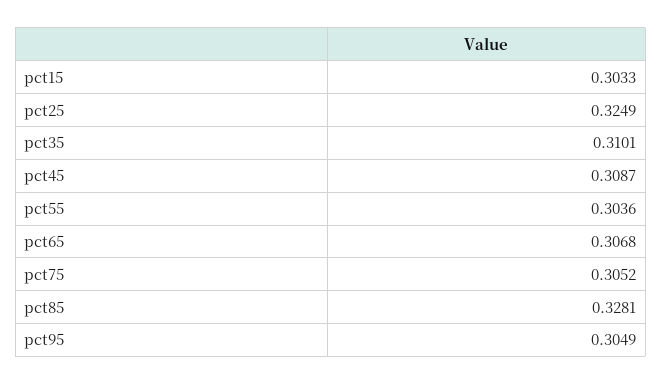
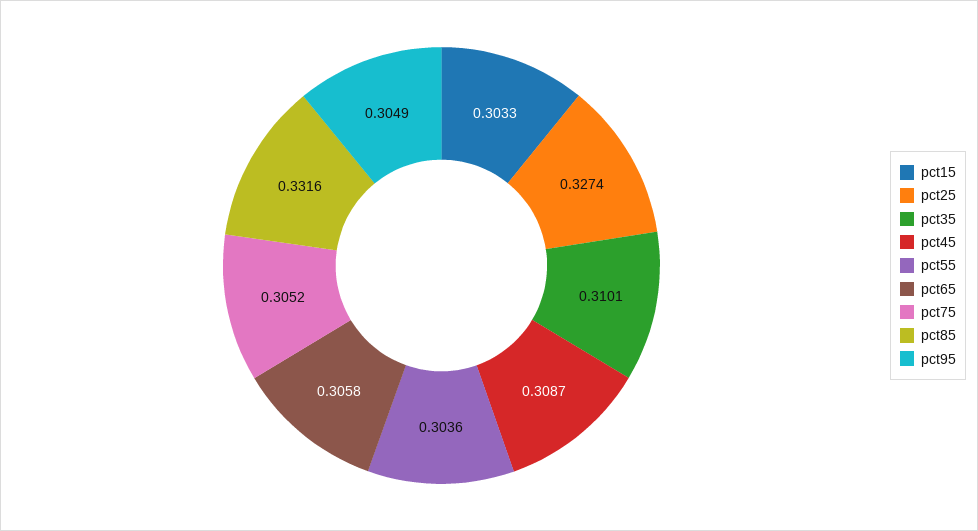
pct25: 0.3249 -> 0.3274
pct65: 0.3068 -> 0.3058
pct85: 0.3281 -> 0.3316

